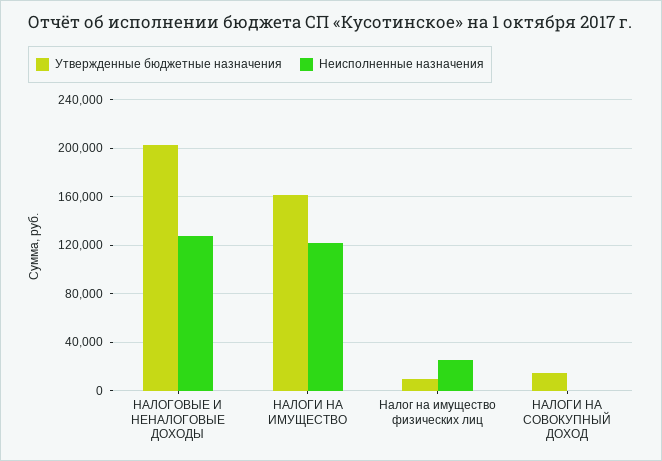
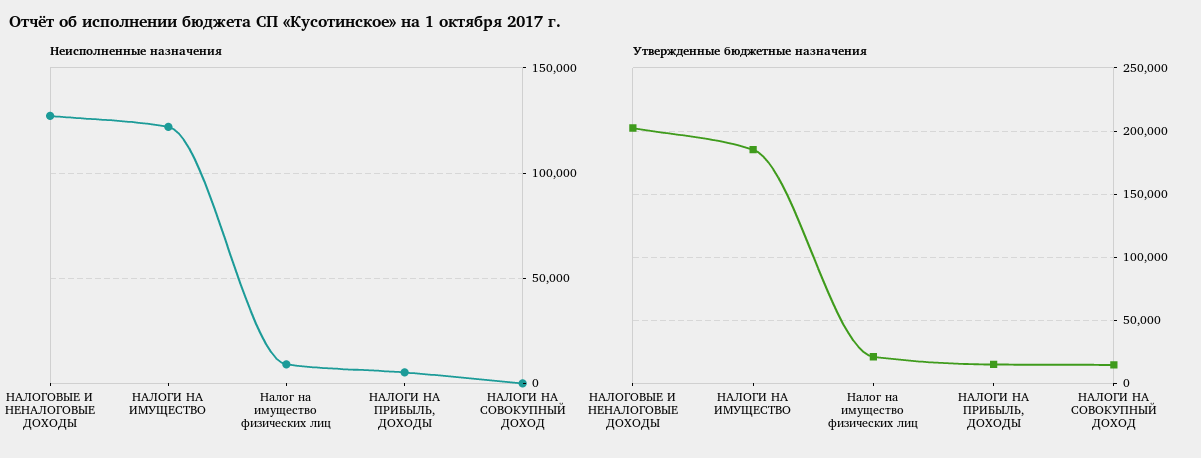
Утвержденные бюджетные назначения, НАЛОГИ НА ИМУЩЕСТВО: 160000 -> 185000
Утвержденные бюджетные назначения, Налог на имущество физических лиц: 10000 -> 20000
Неисполненные назначения, Налог на имущество физических лиц: 25000 -> 10000
Неисполненные назначения, НАЛОГИ НА ПРИБЫЛЬ, ДОХОДЫ: none -> 5000
Утвержденные бюджетные назначения, НАЛОГИ НА ПРИБЫЛЬ, ДОХОДЫ: none -> 15000

